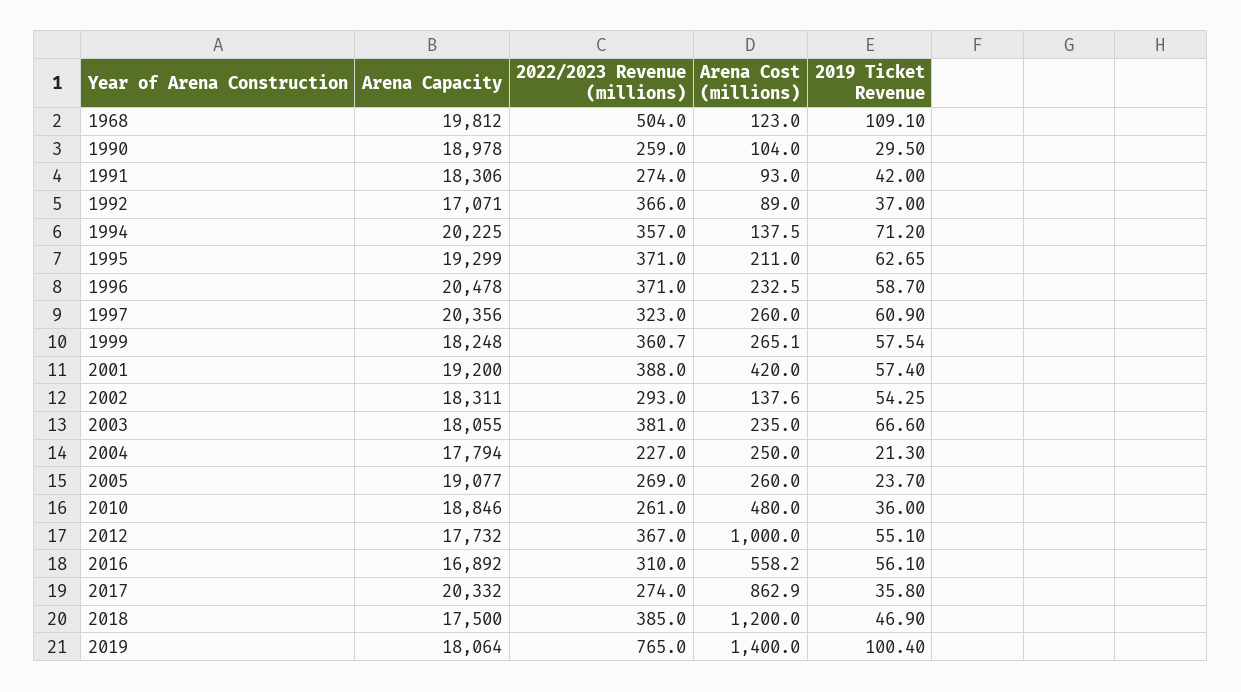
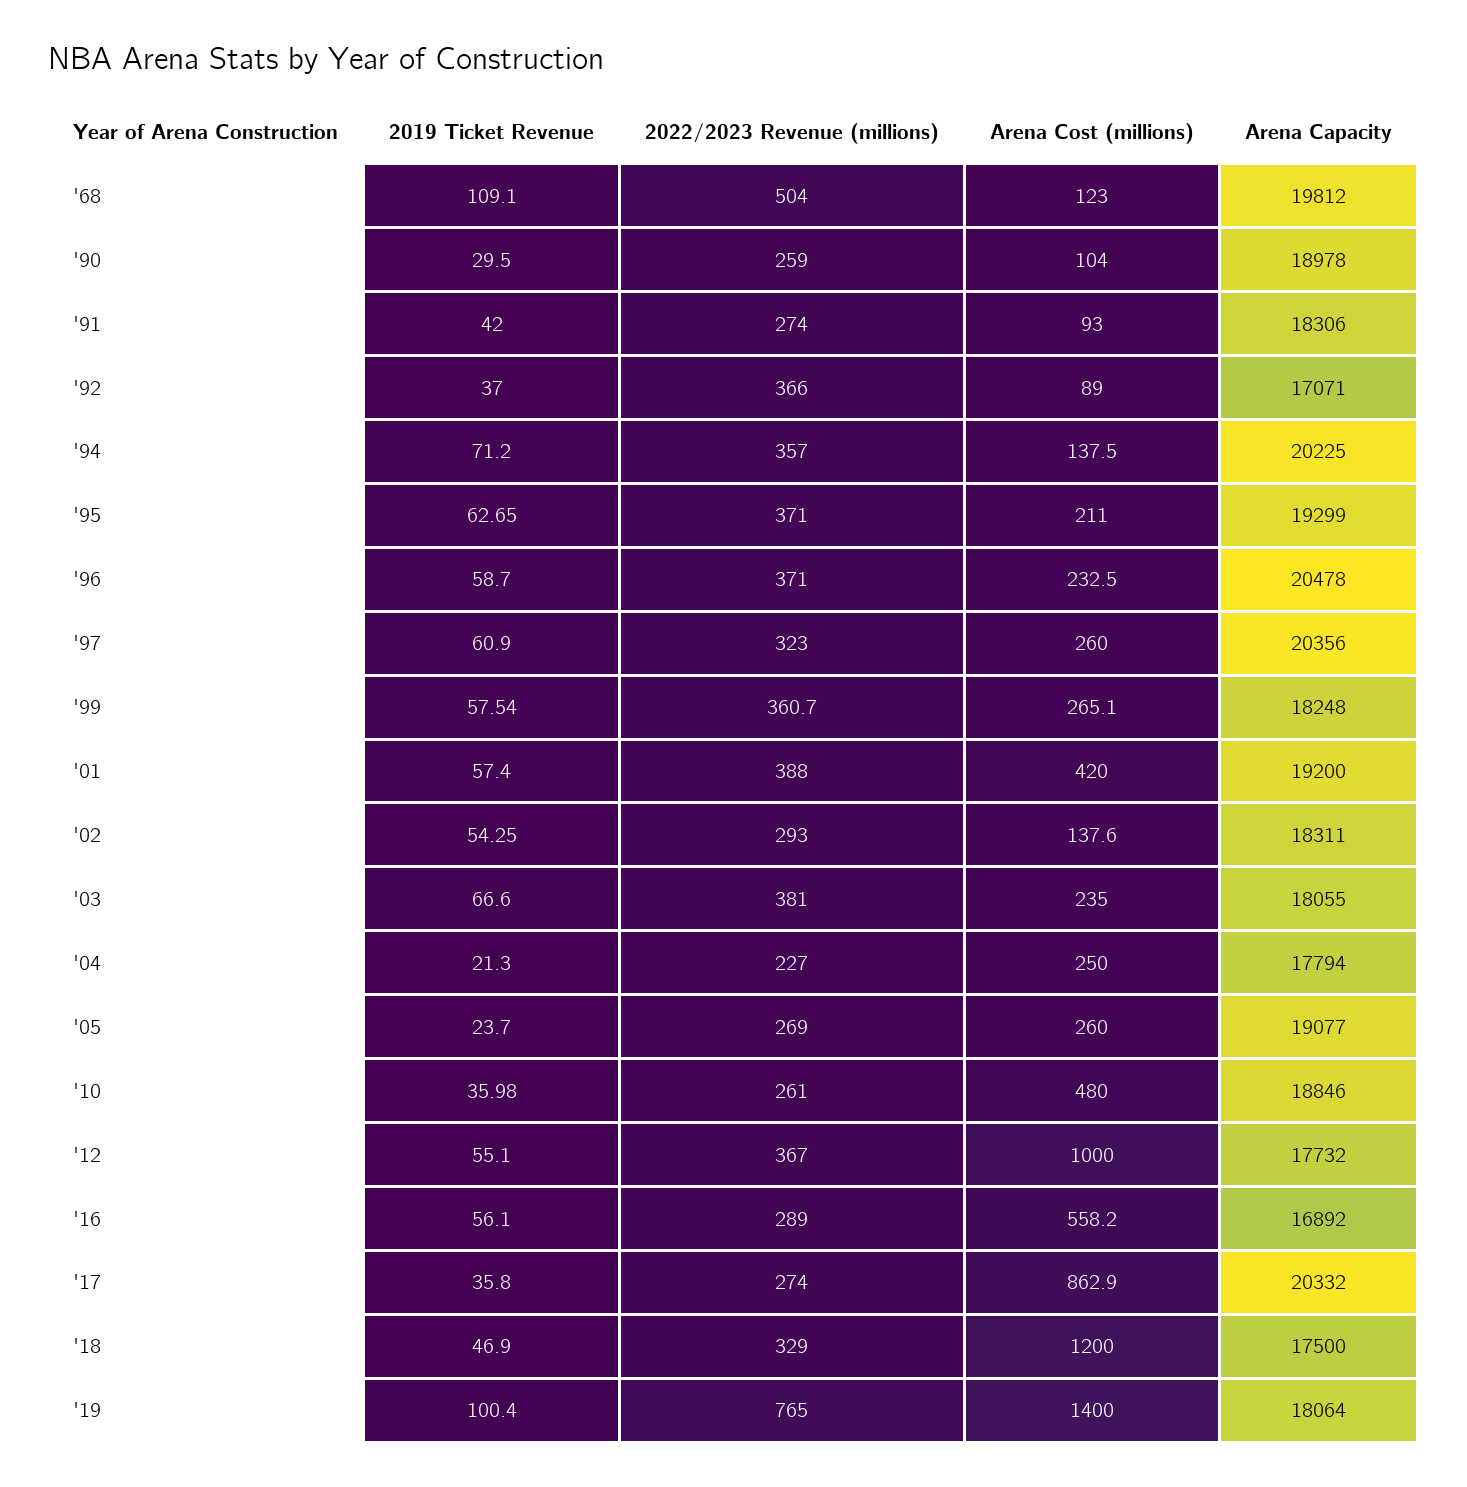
2019 Ticket Revenue, 2010: 36 -> 35.98
2022/2023 Revenue (millions), 2016: 310 -> 289
2022/2023 Revenue (millions), 2018: 385 -> 329

